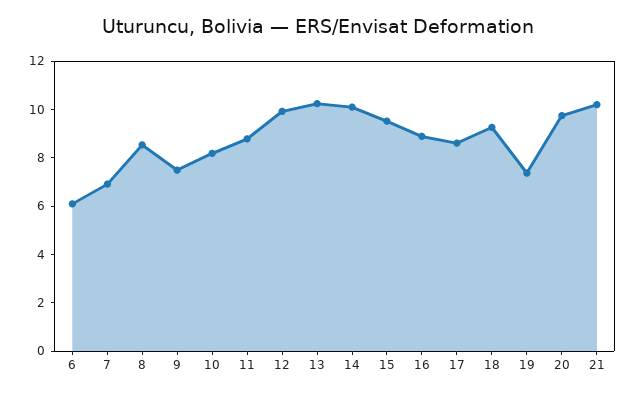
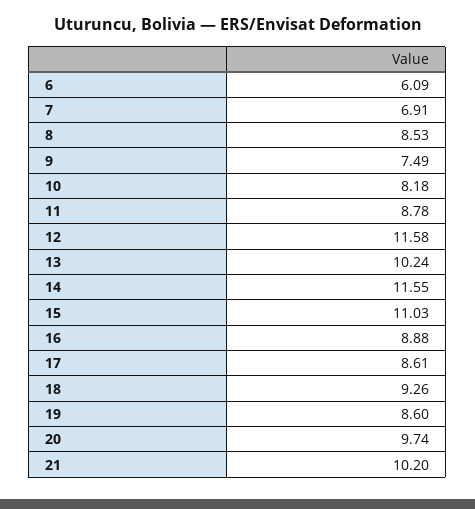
12: 10 -> 11.58
14: 10 -> 11.55
15: 9.5 -> 11.03
19: 7.5 -> 8.6

